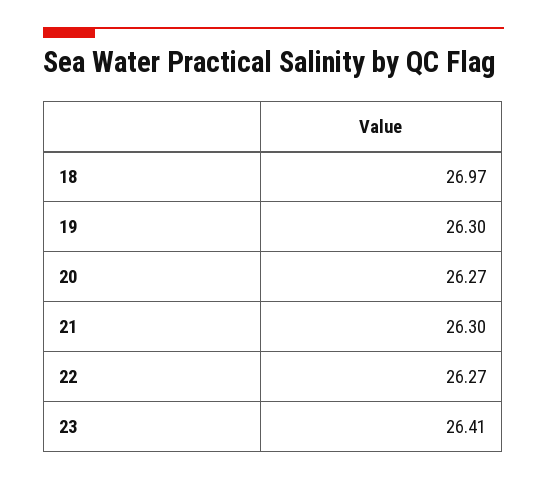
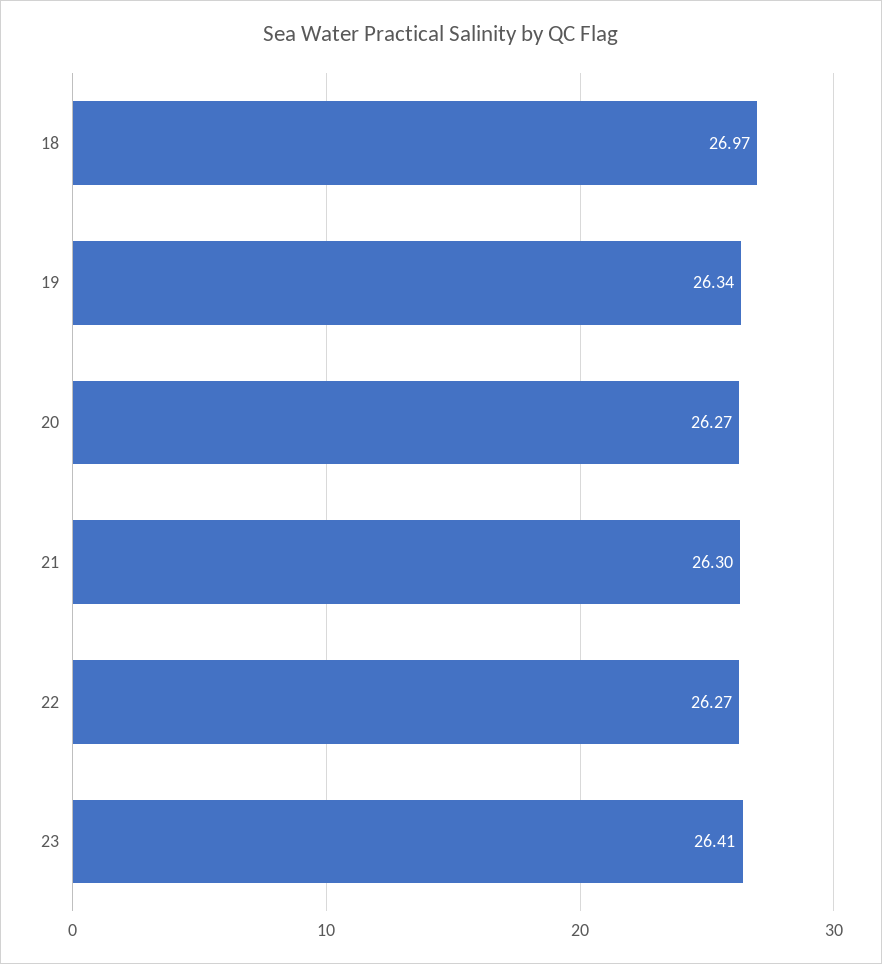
19: 26.3 -> 26.34

